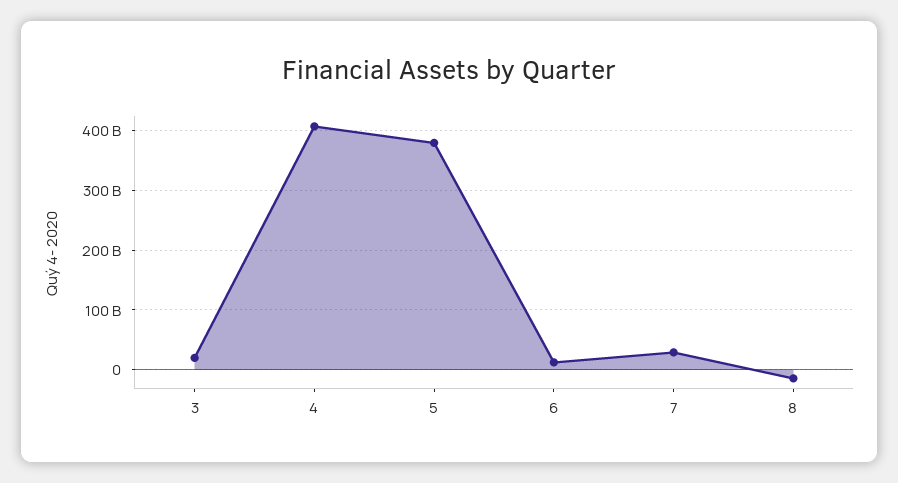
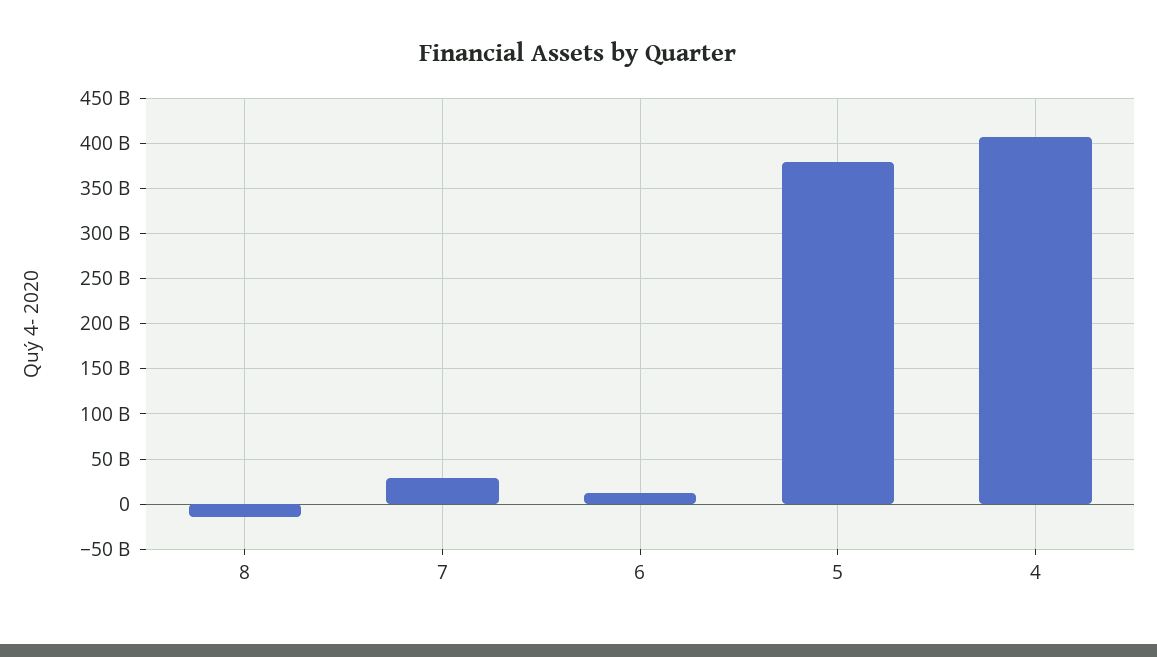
3: 20000000000 -> none

